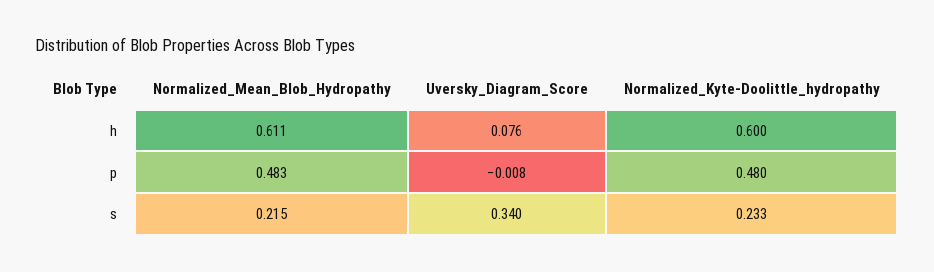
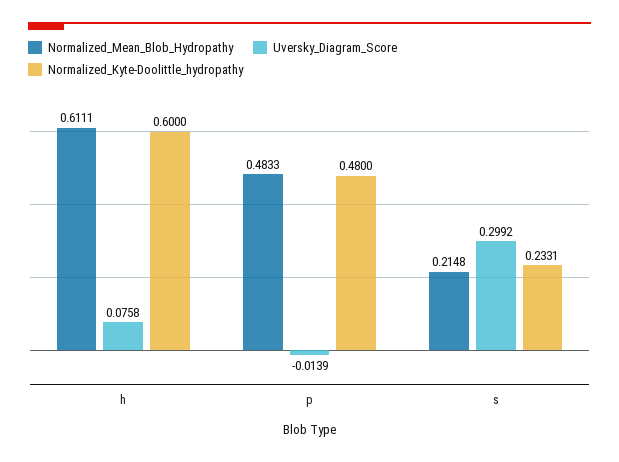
Uversky_Diagram_Score, p: -0.008 -> -0.0139
Uversky_Diagram_Score, s: 0.34 -> 0.2992

